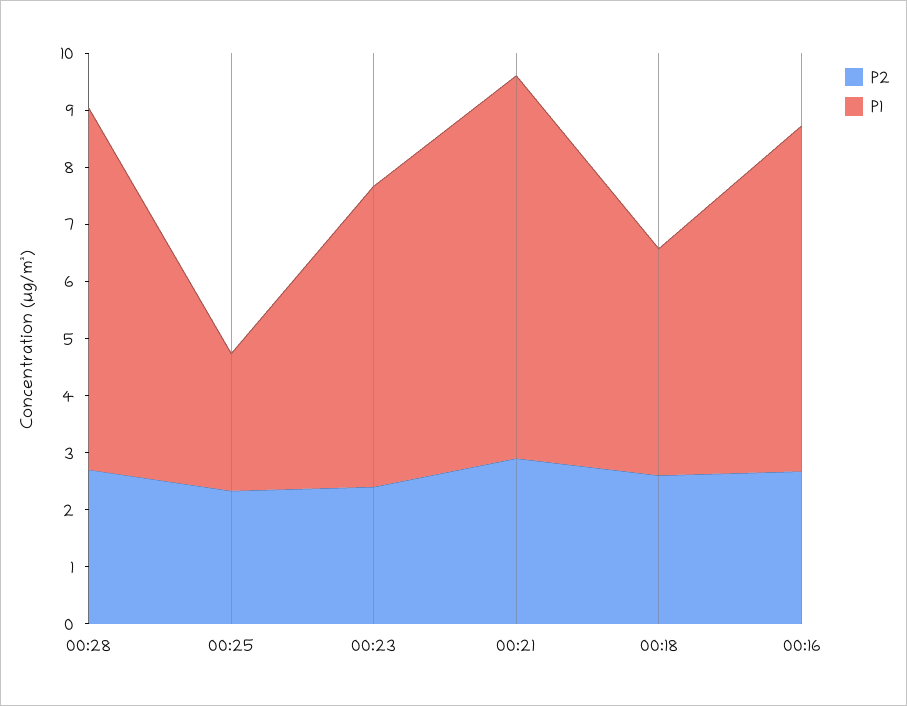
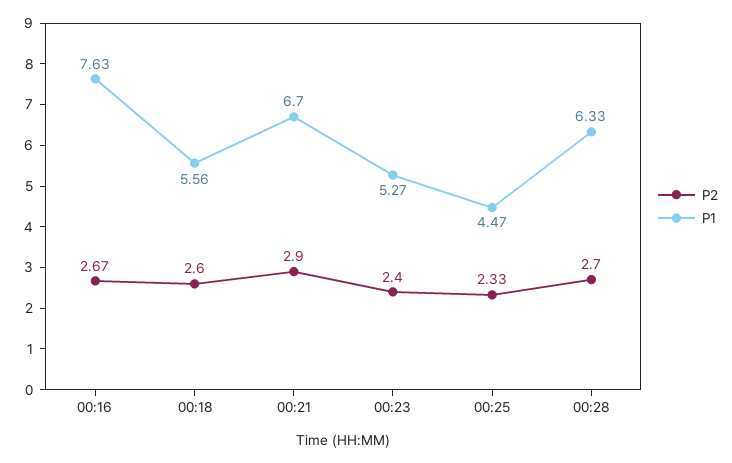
P1, 00:25: 2.4 -> 4.47
P1, 00:18: 4 -> 5.56
P1, 00:16: 6 -> 7.63

